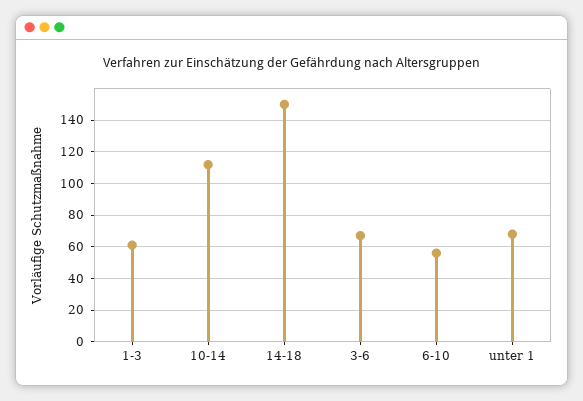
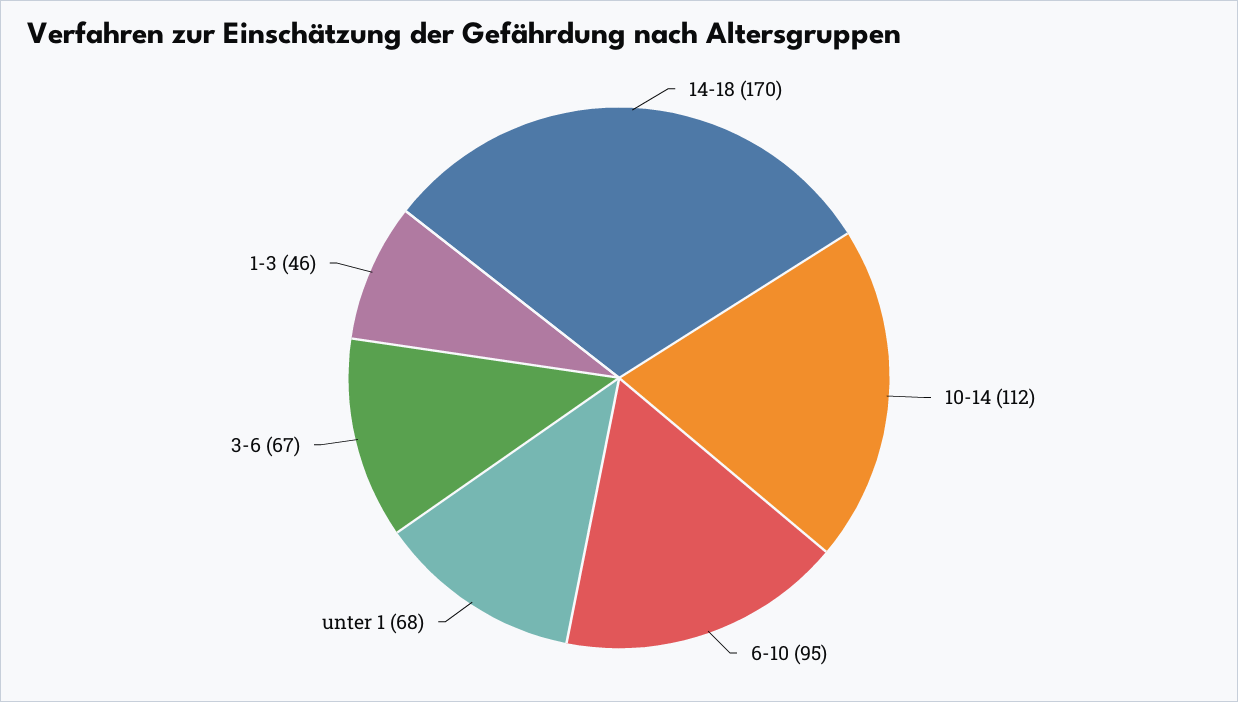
1-3: 60 -> 46
14-18: 150 -> 170
6-10: 55 -> 95

